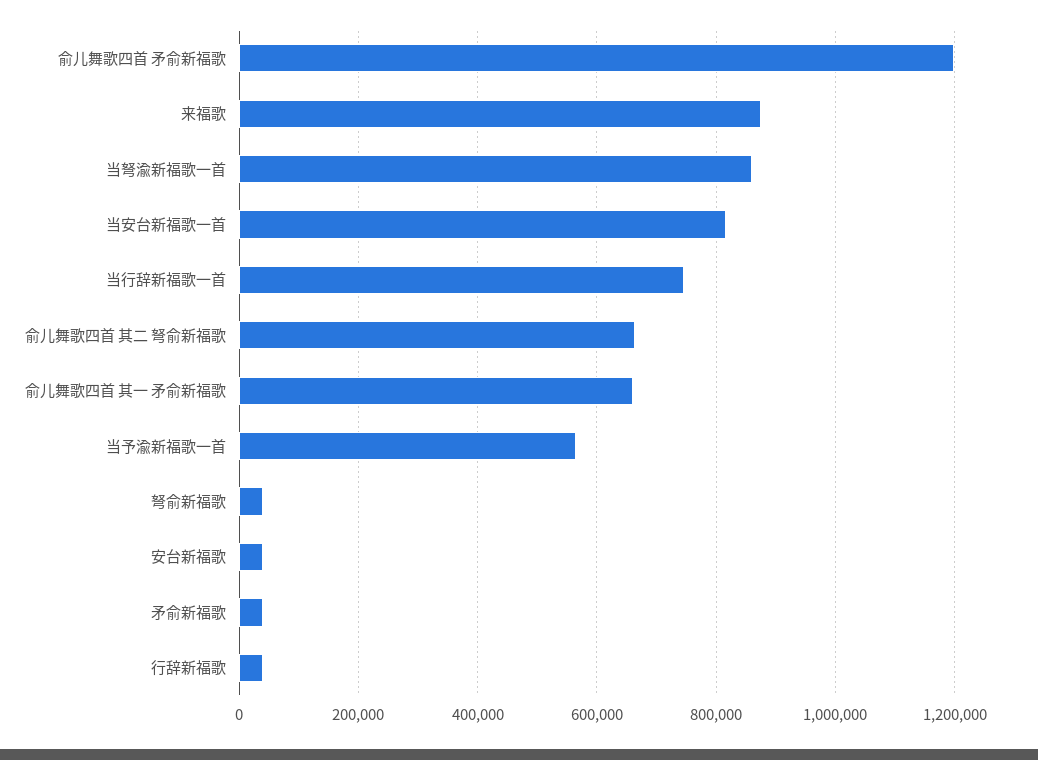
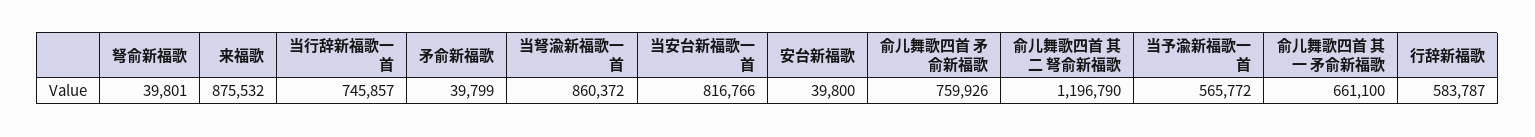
俞儿舞歌四首 矛俞新福歌: 1200000 -> 759926
俞儿舞歌四首 其二 弩俞新福歌: 660000 -> 1196790
行辞新福歌: 40000 -> 583787

